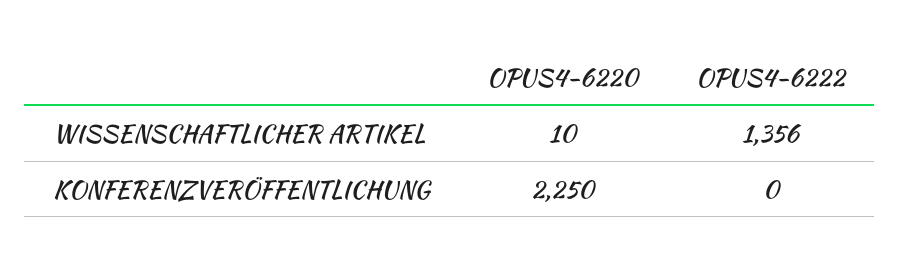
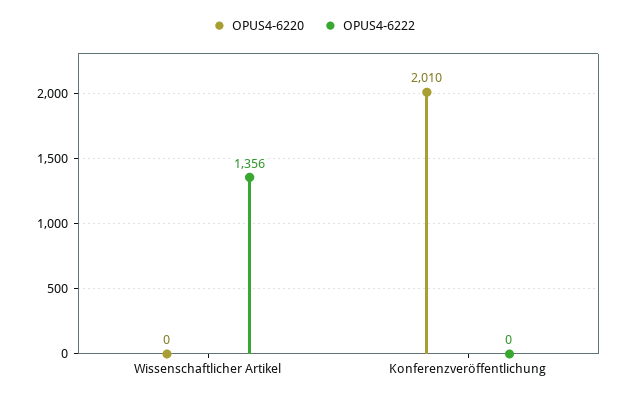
OPUS4-6220, WISSENSCHAFTLICHER ARTIKEL: 10 -> 0
OPUS4-6220, KONFERENZVERÖFFENTLICHUNG: 2250 -> 2010

